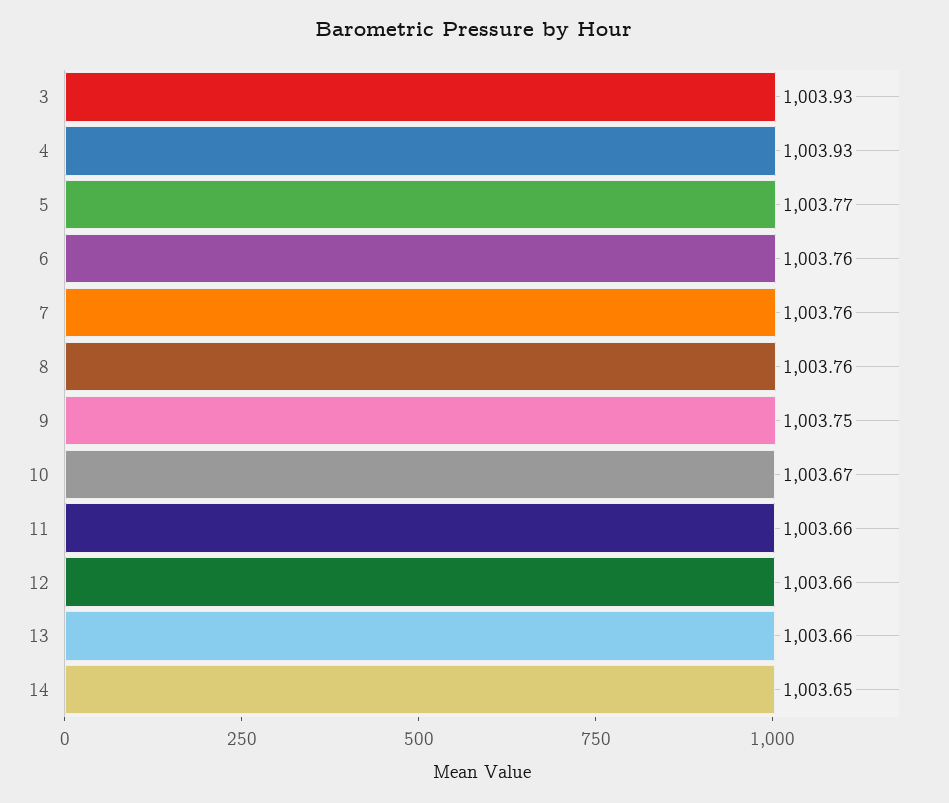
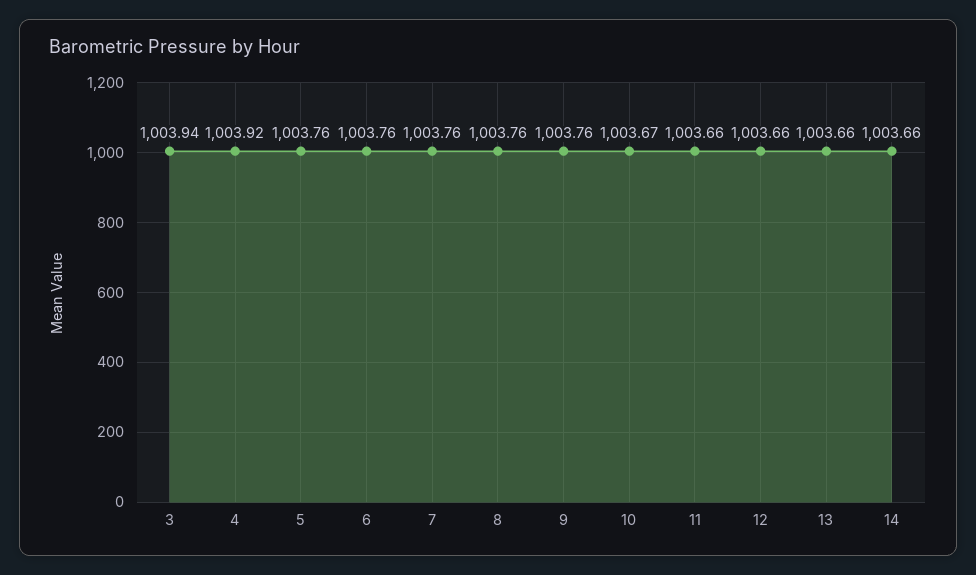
3: 1003.93 -> 1003.94
4: 1003.93 -> 1003.92
5: 1003.77 -> 1003.76
9: 1003.75 -> 1003.76
14: 1003.65 -> 1003.66

